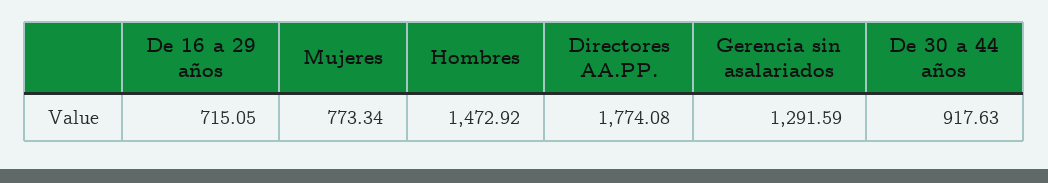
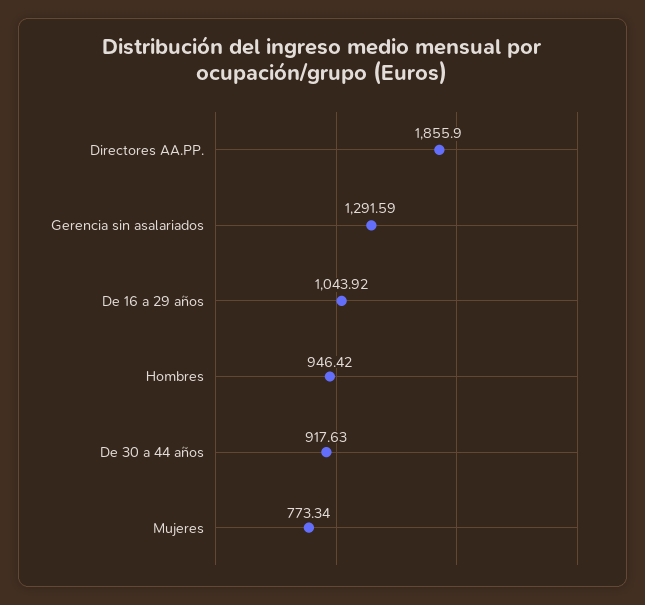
De 16 a 29 años: 715.05 -> 1043.92
Hombres: 1472.92 -> 946.42
Directores AA.PP.: 1774.08 -> 1855.9

